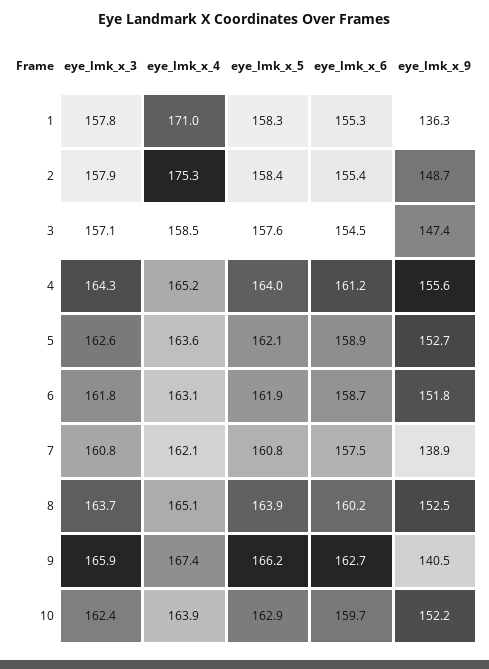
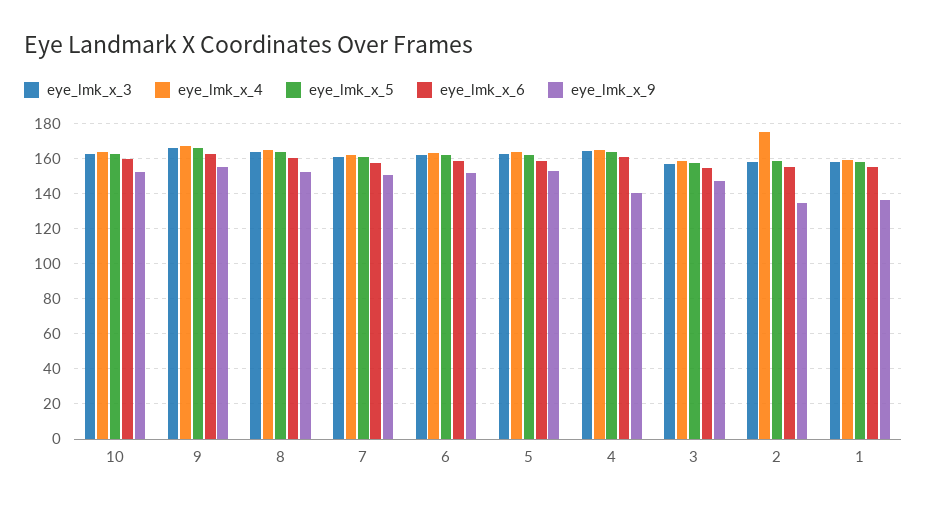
eye_lmk_x_4, 1: 171 -> 160
eye_lmk_x_9, 2: 148.7 -> 135
eye_lmk_x_9, 4: 155.6 -> 140
eye_lmk_x_9, 7: 138.9 -> 150
eye_lmk_x_9, 9: 140.5 -> 155

